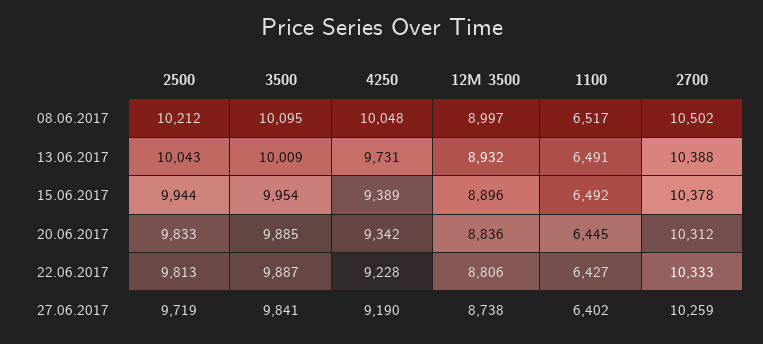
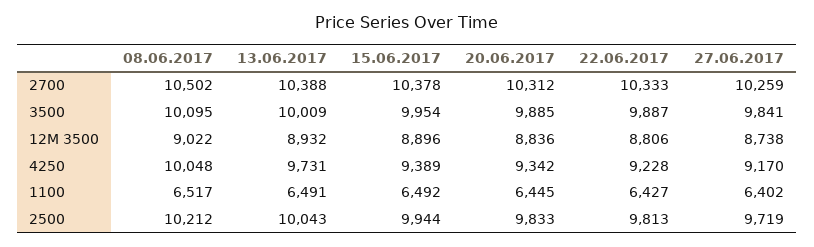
12M 3500, 08.06.2017: 8997 -> 9022
4250, 27.06.2017: 9190 -> 9170

